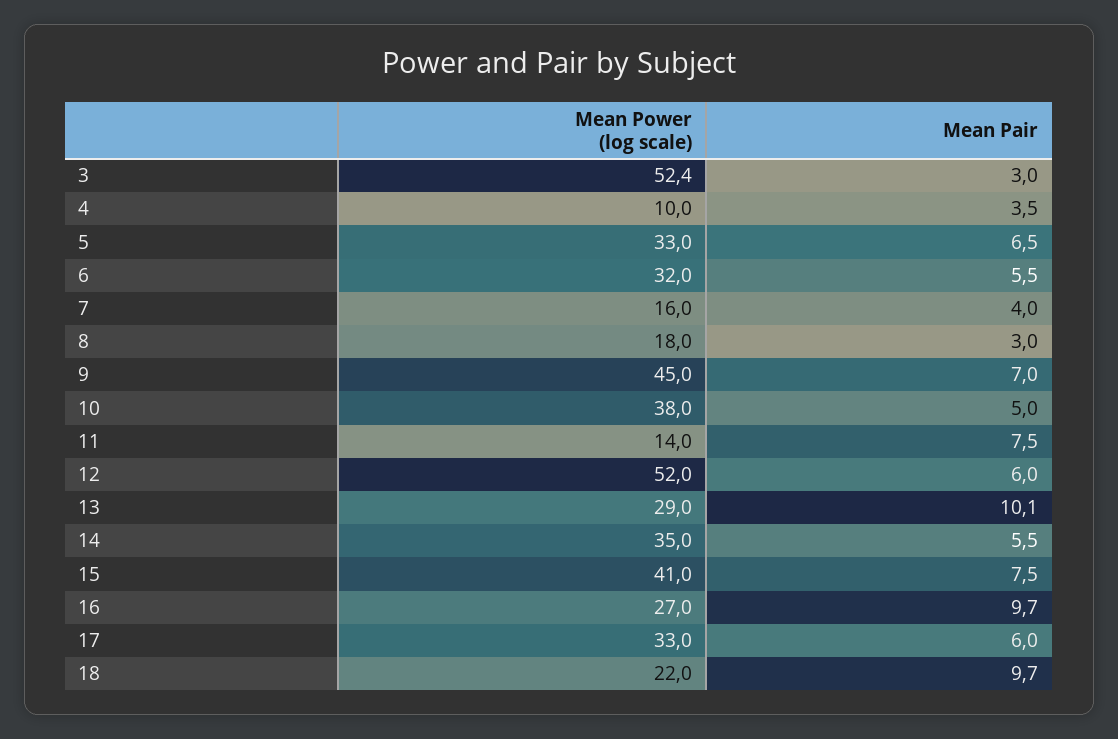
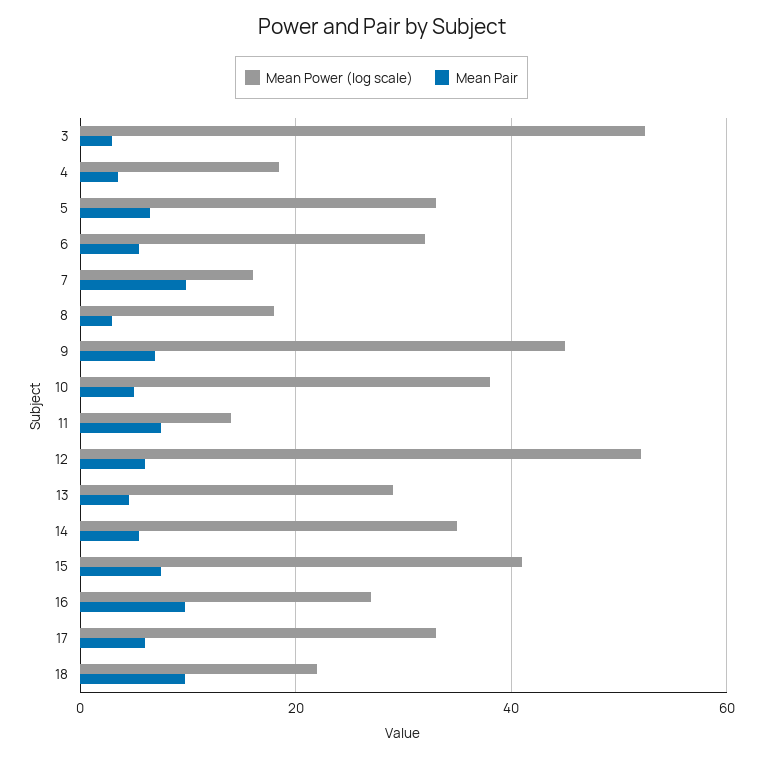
Mean Power (log scale), 4: 10 -> 18
Mean Pair, 7: 4 -> 10
Mean Pair, 13: 10.1 -> 4

